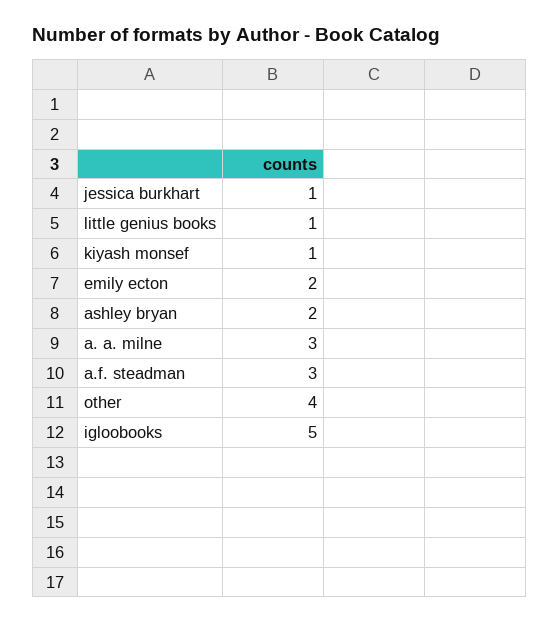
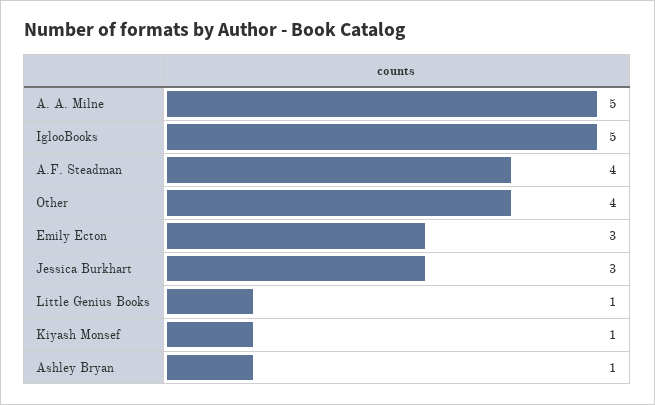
jessica burkhart: 1 -> 3
emily ecton: 2 -> 3
ashley bryan: 2 -> 1
a. a. milne: 3 -> 5
a.f. steadman: 3 -> 4

